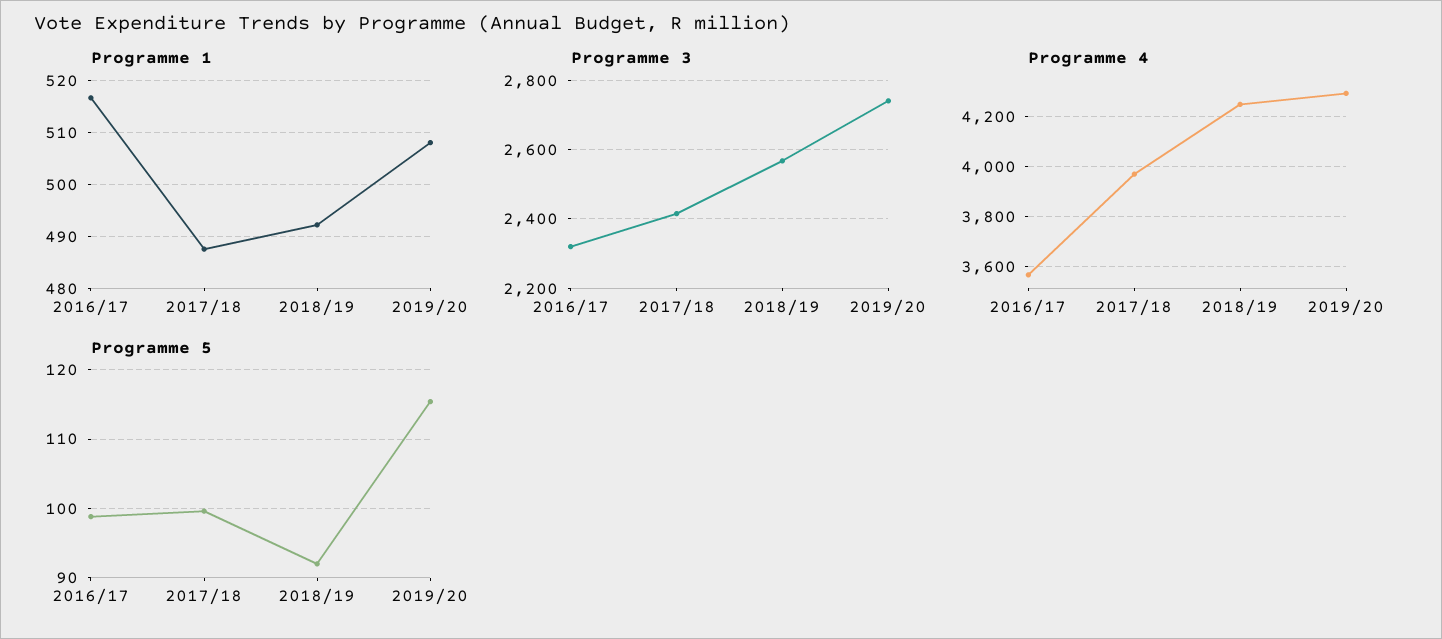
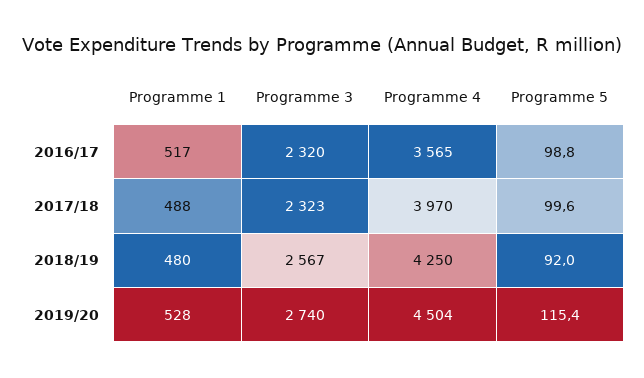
Programme 1, 2018/19: 492 -> 480
Programme 1, 2019/20: 508 -> 528
Programme 3, 2017/18: 2420 -> 2323
Programme 4, 2019/20: 4300 -> 4504

